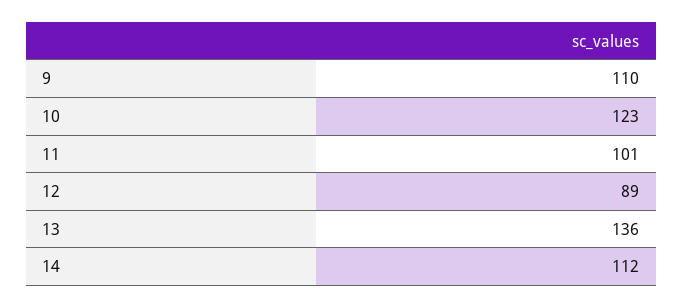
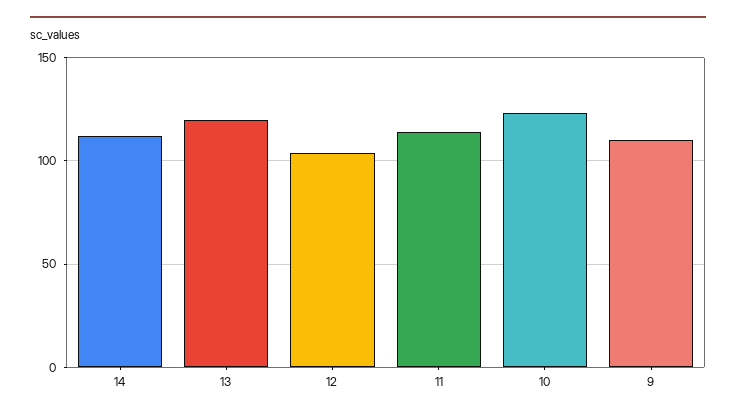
11: 101 -> 115
12: 89 -> 105
13: 136 -> 120

